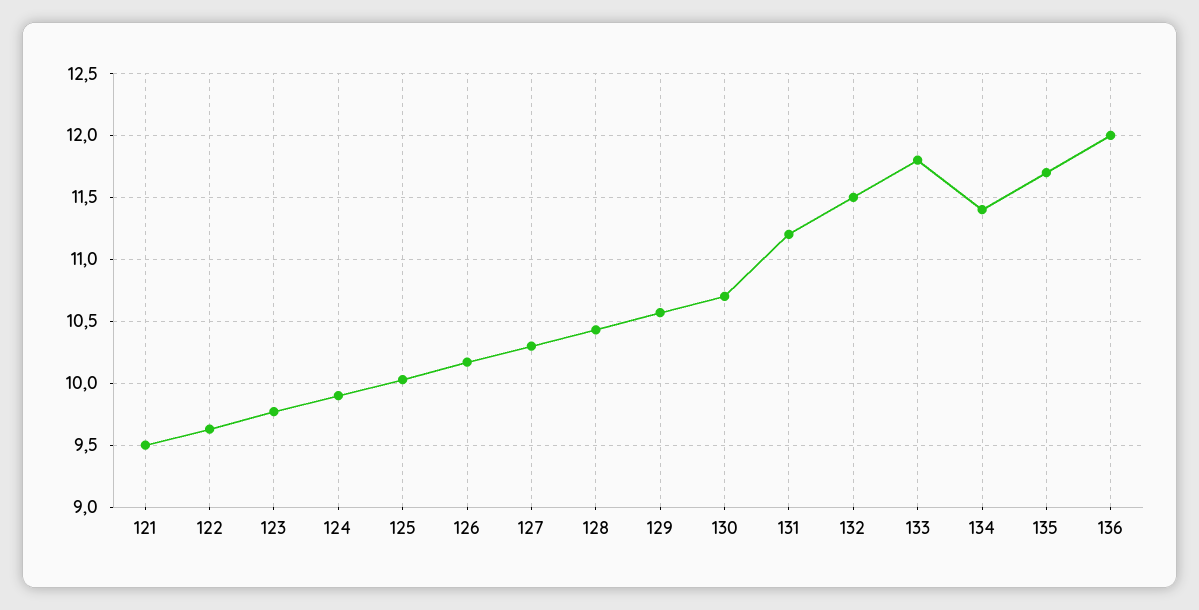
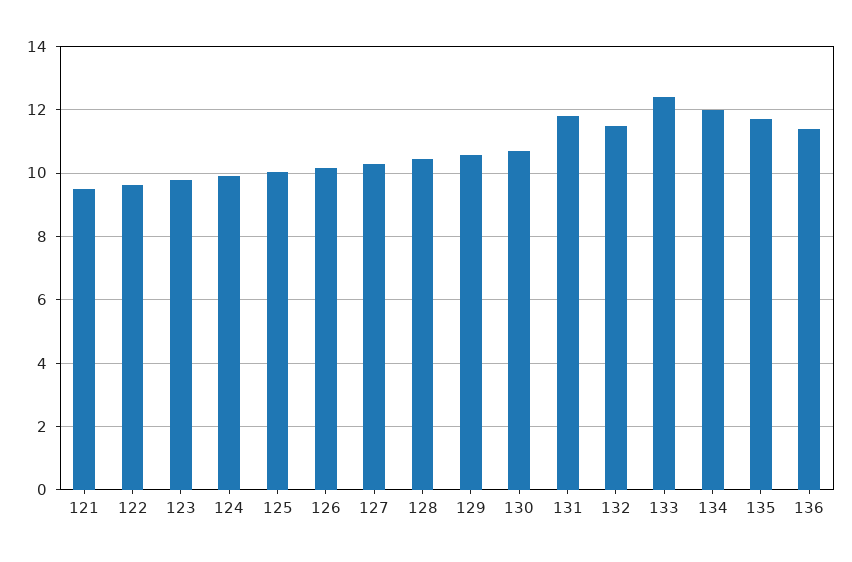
131: 11.2 -> 11.8
133: 11.8 -> 12.4
134: 11.4 -> 12
136: 12 -> 11.4

